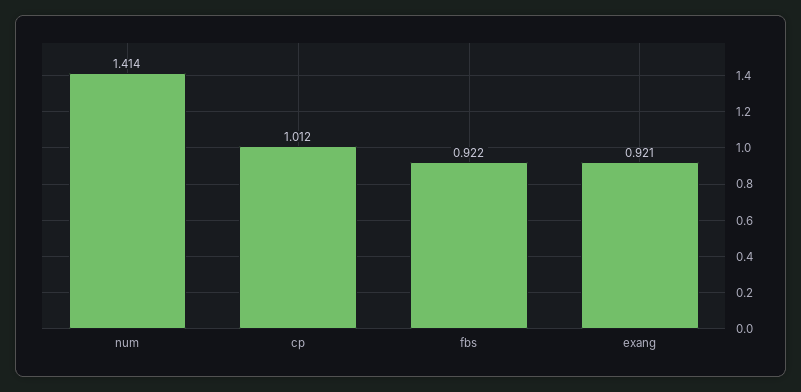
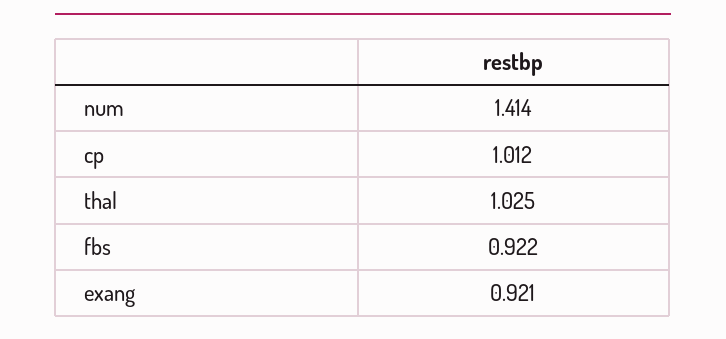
thal: none -> 1.025

